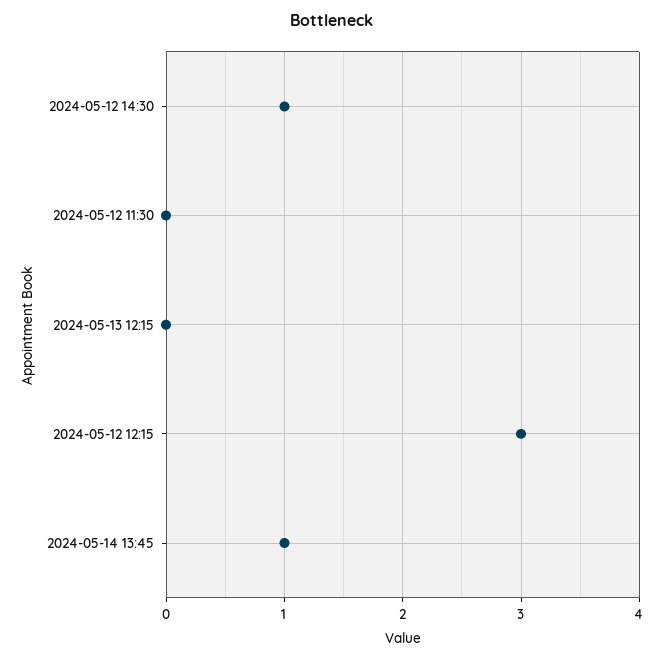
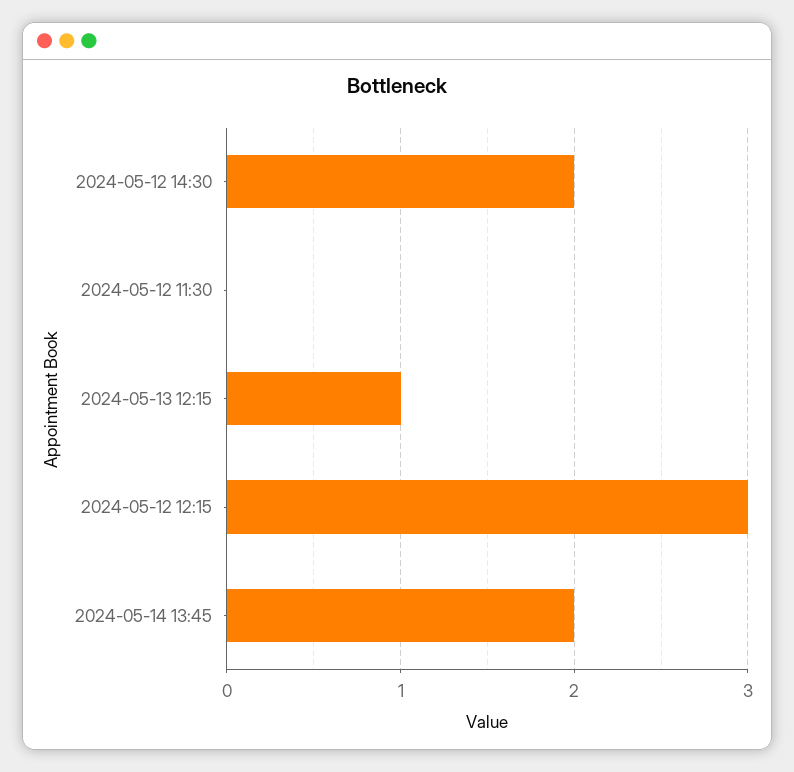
2024-05-12 14:30: 1 -> 2
2024-05-13 12:15: 0 -> 1
2024-05-14 13:45: 1 -> 2

